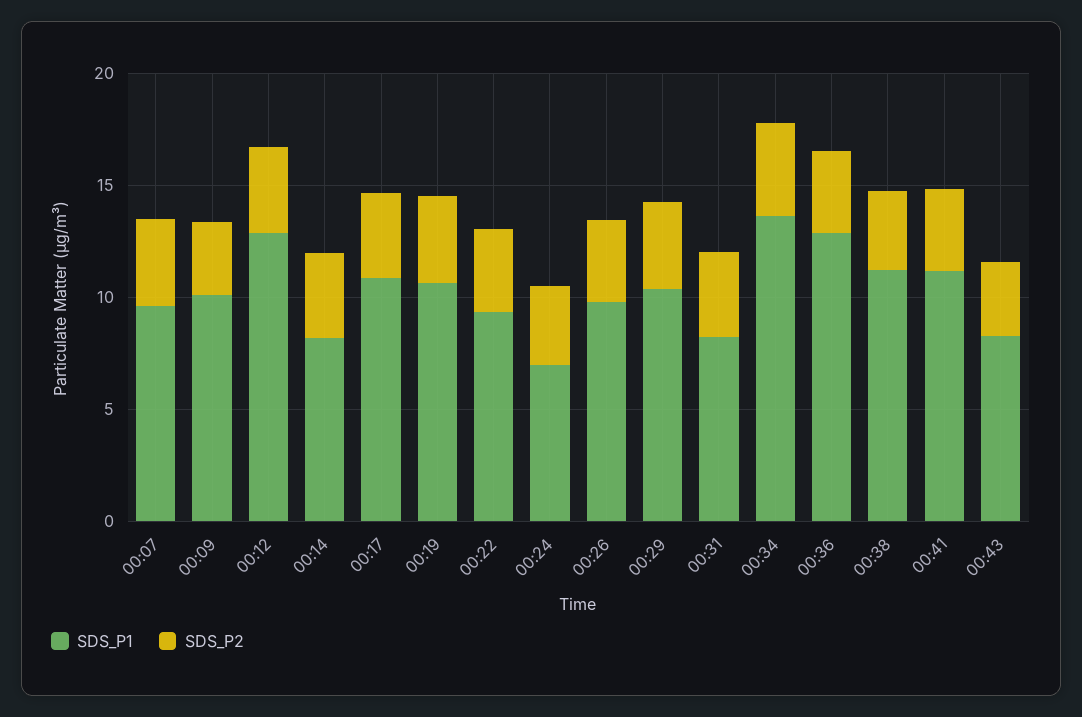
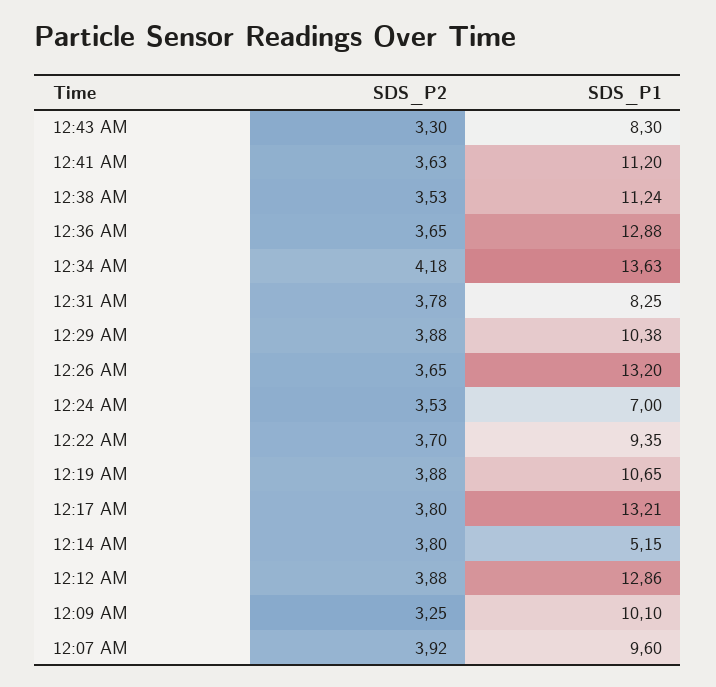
SDS_P1, 00:14: 8 -> 5.15
SDS_P1, 00:17: 11 -> 13.21
SDS_P1, 00:26: 10 -> 13.2

